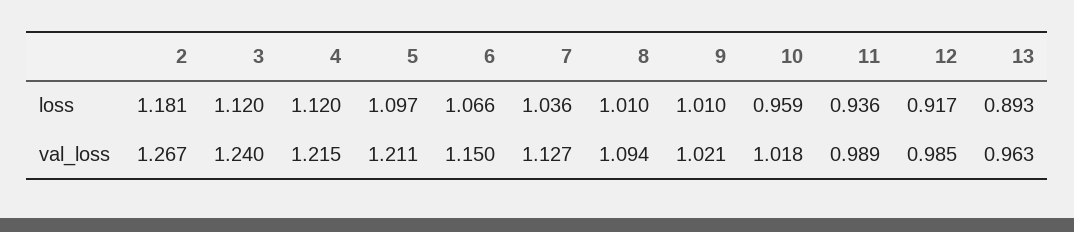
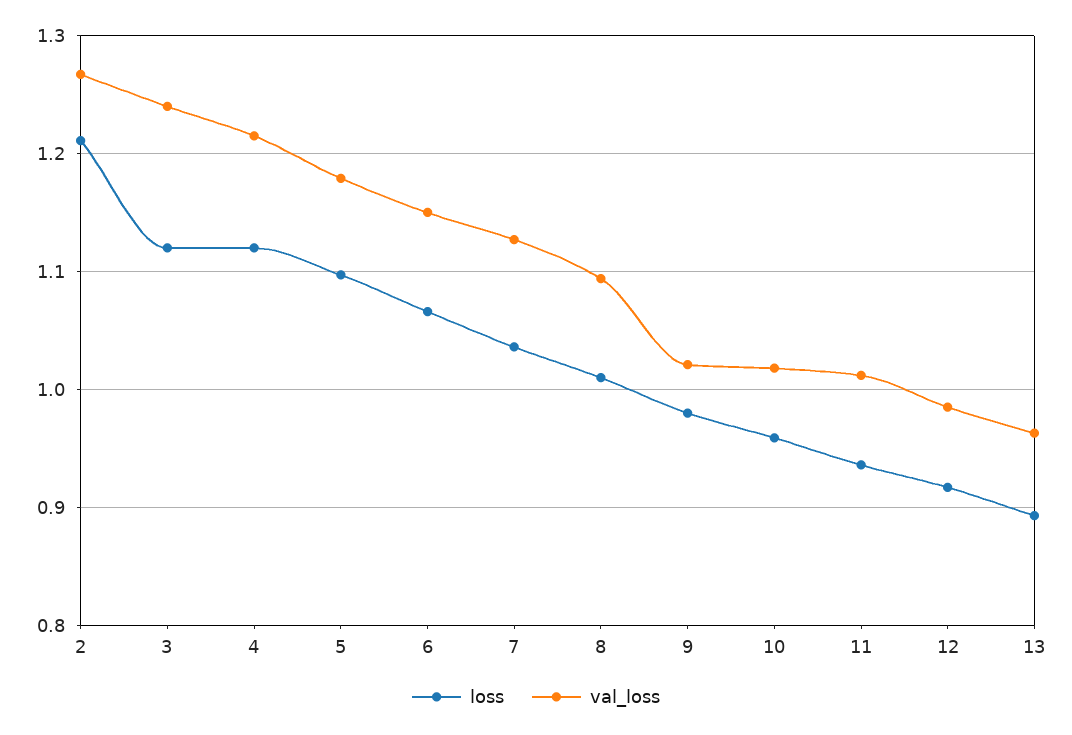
loss, 2: 1.181 -> 1.21
loss, 9: 1.01 -> 0.98
val_loss, 5: 1.211 -> 1.18
val_loss, 11: 0.989 -> 1.01

